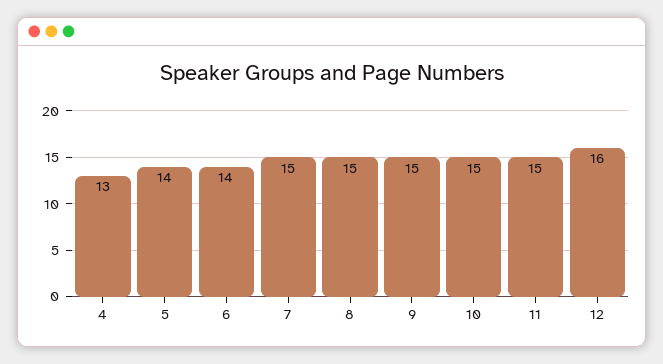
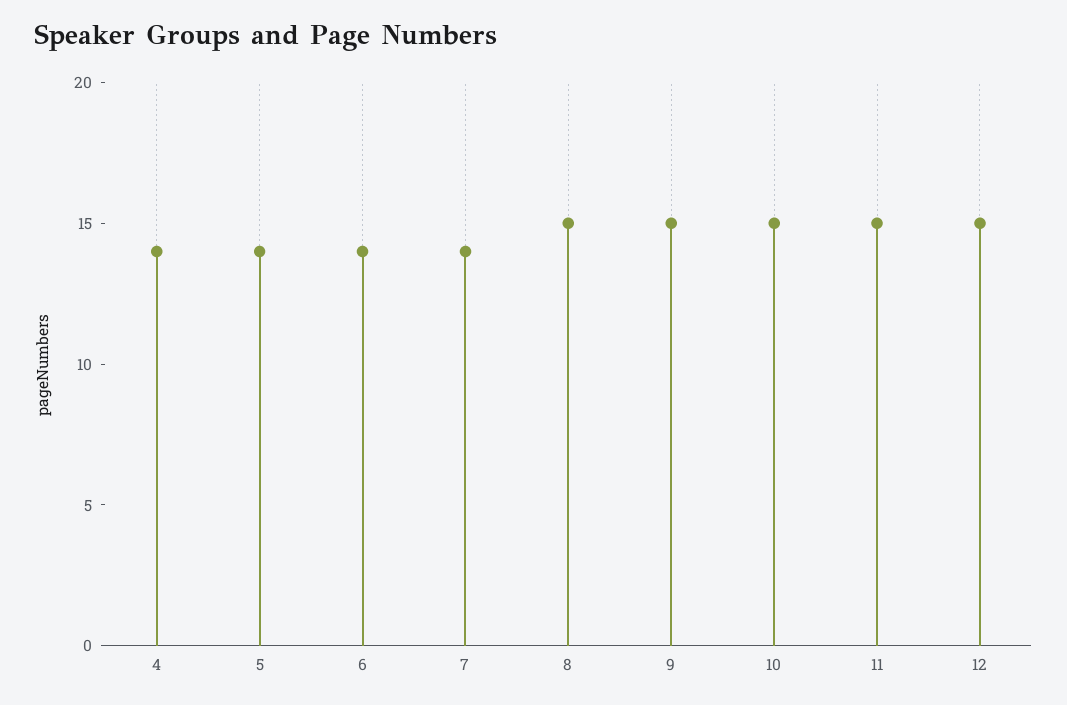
4: 13 -> 14
7: 15 -> 14
12: 16 -> 15

